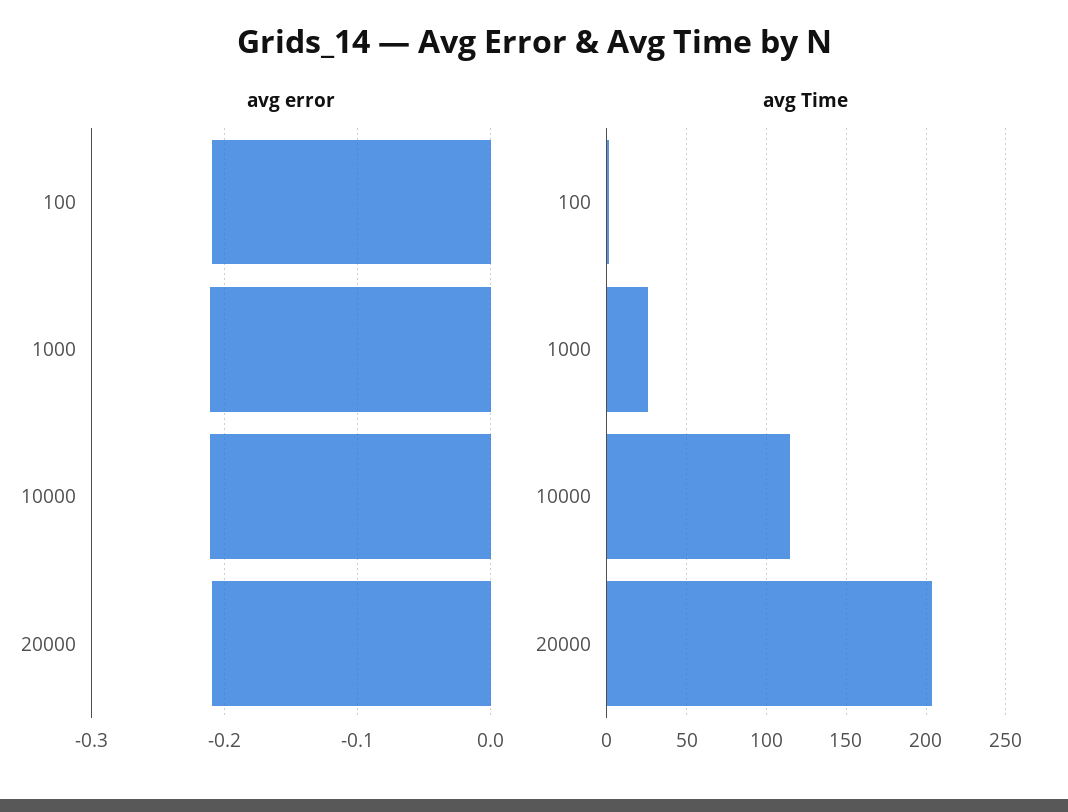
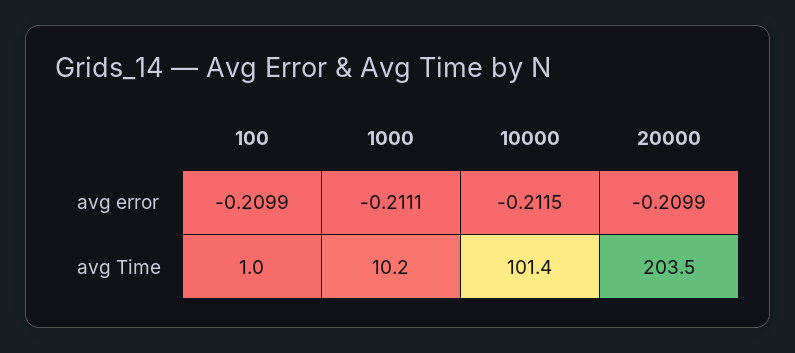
avg Time, 1000: 25 -> 10.2
avg Time, 10000: 115 -> 101.4

